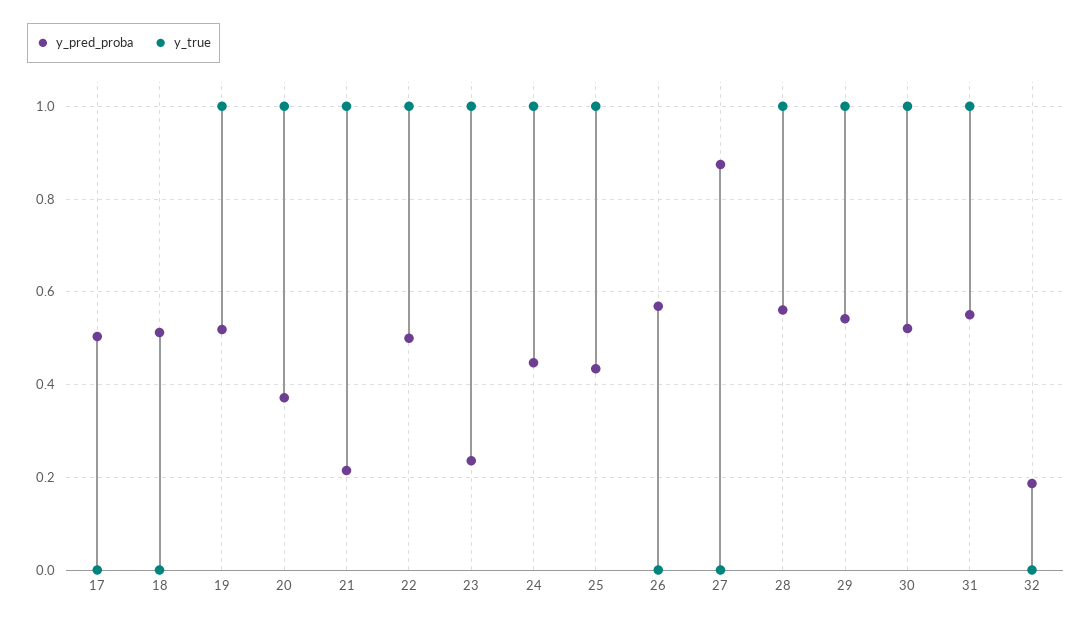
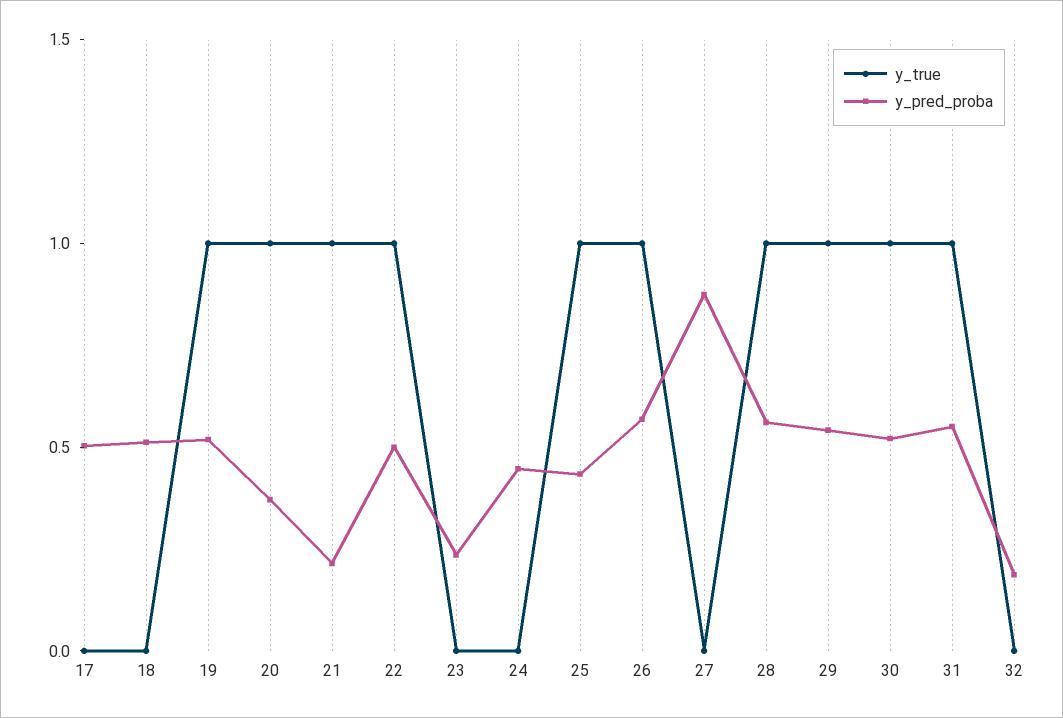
y_true, 23: 1 -> 0
y_true, 24: 1 -> 0
y_true, 26: 0 -> 1

